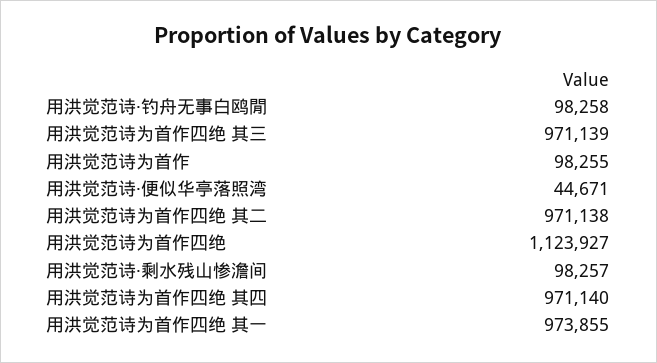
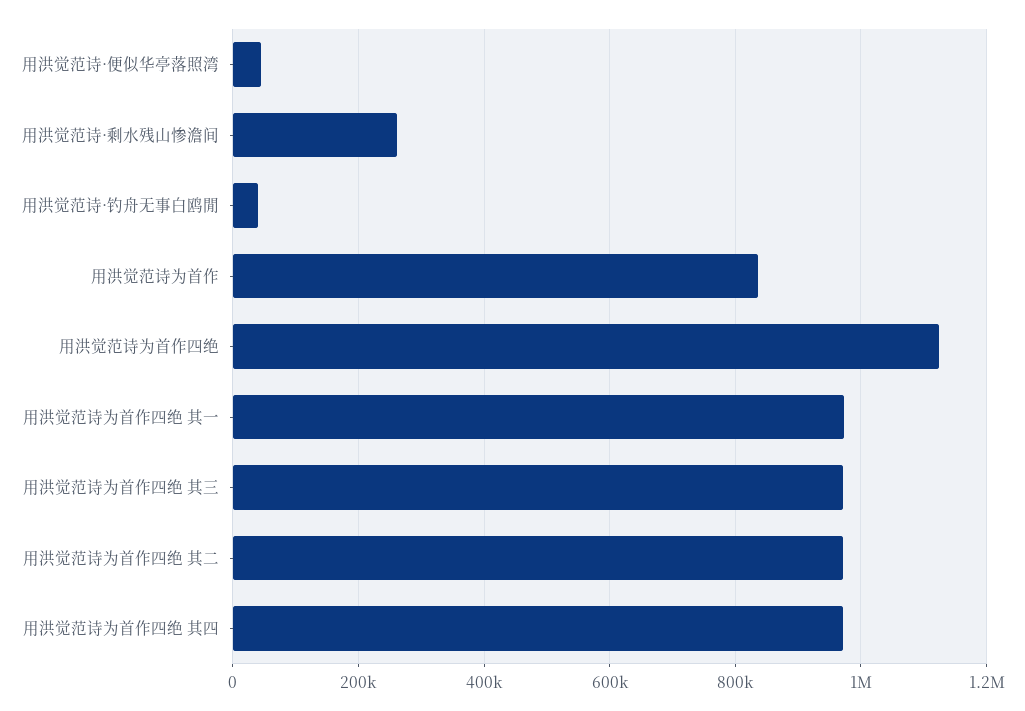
用洪觉范诗·钓舟无事白鸥閒: 98258 -> 40000
用洪觉范诗为首作: 98255 -> 840000
用洪觉范诗·剩水残山惨澹间: 98257 -> 260000

